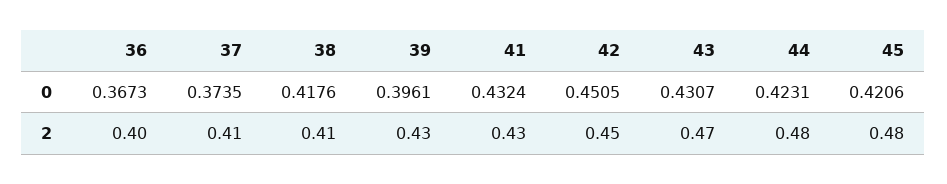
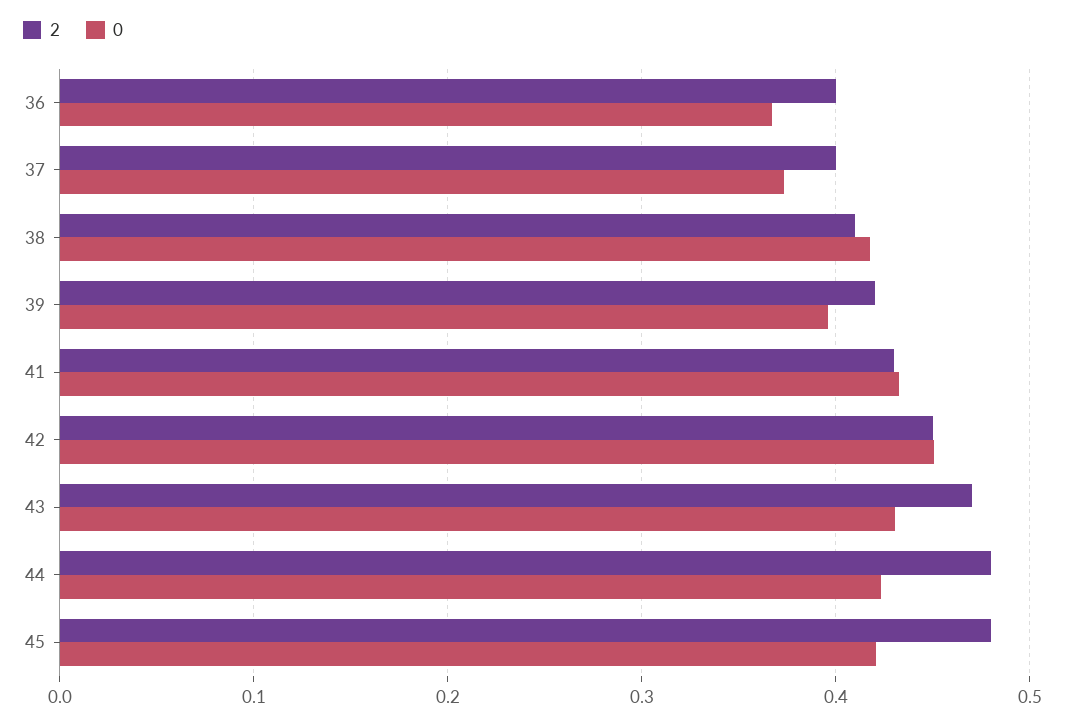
2, 37: 0.41 -> 0.4
2, 39: 0.43 -> 0.42

